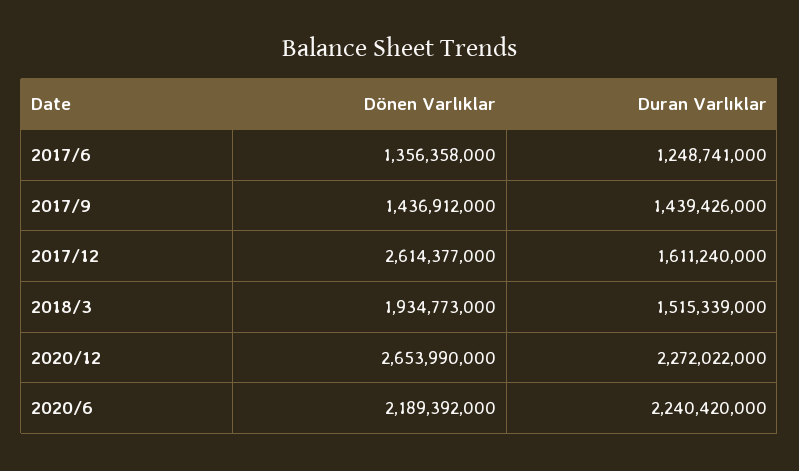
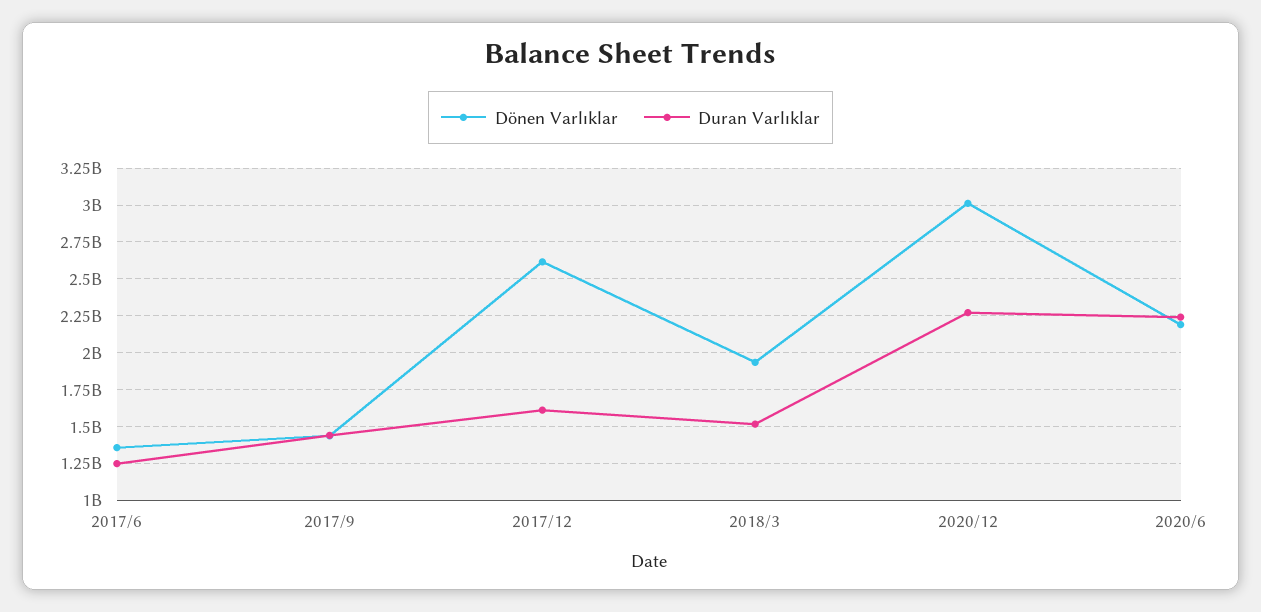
Dönen Varlıklar, 2020/12: 2653990000 -> 3000000000

